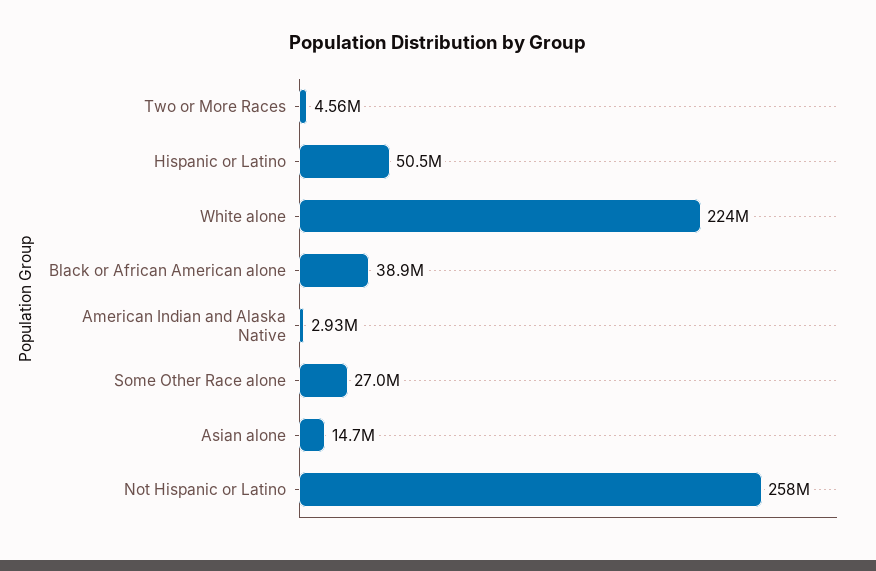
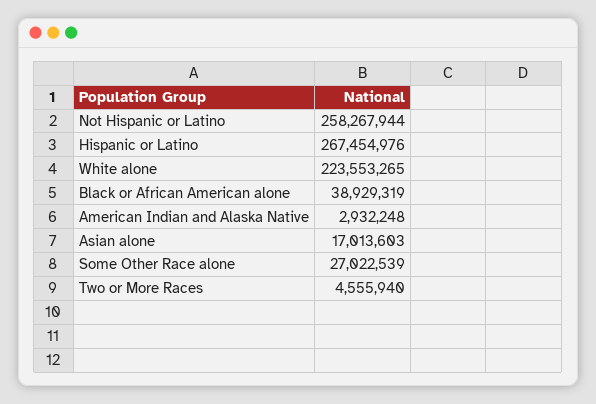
Hispanic or Latino: 50500000 -> 267454976
Asian alone: 14700000 -> 17013603

